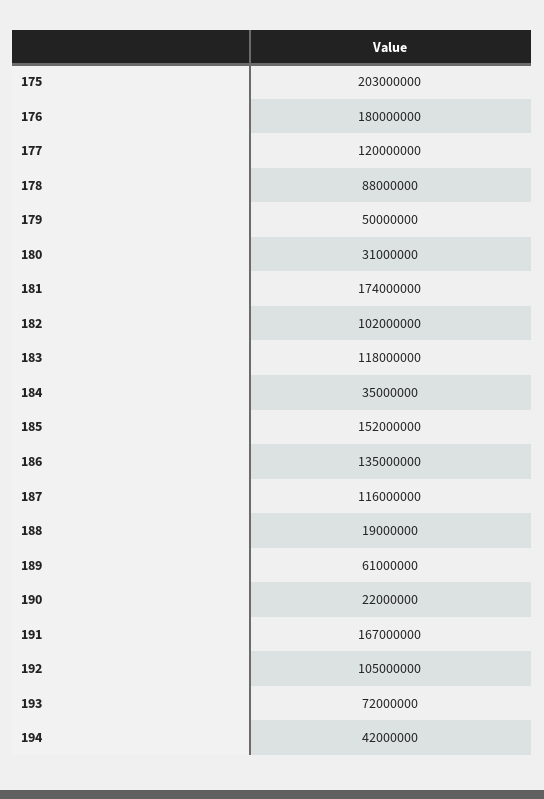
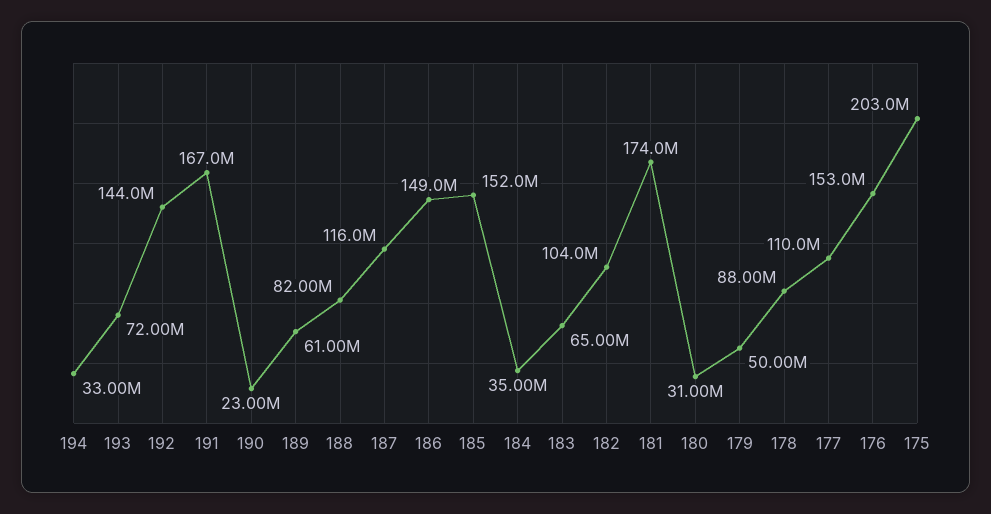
176: 180000000 -> 153000000
177: 120000000 -> 110000000
182: 102000000 -> 104000000
183: 118000000 -> 65000000
186: 135000000 -> 149000000
188: 19000000 -> 82000000
190: 22000000 -> 23000000
192: 105000000 -> 144000000
194: 42000000 -> 33000000

